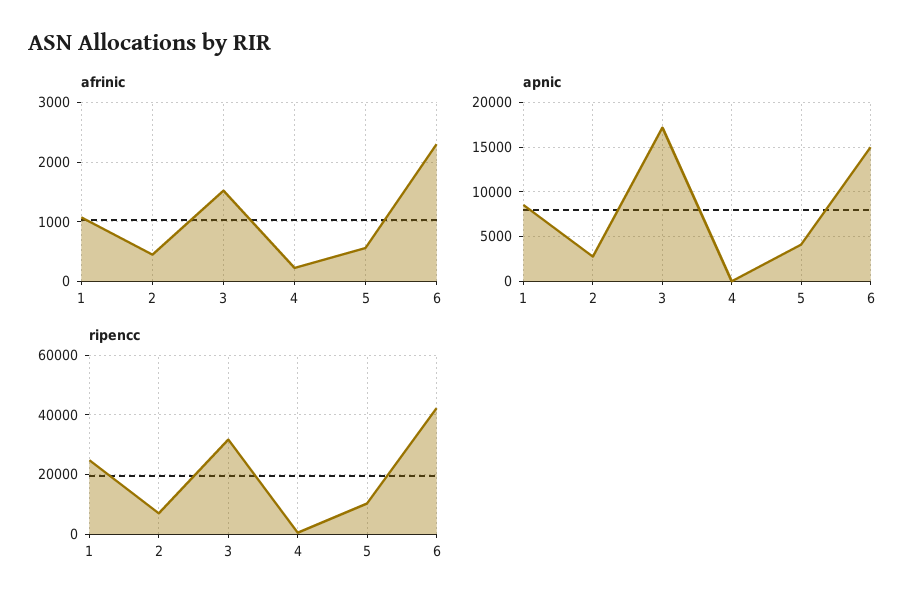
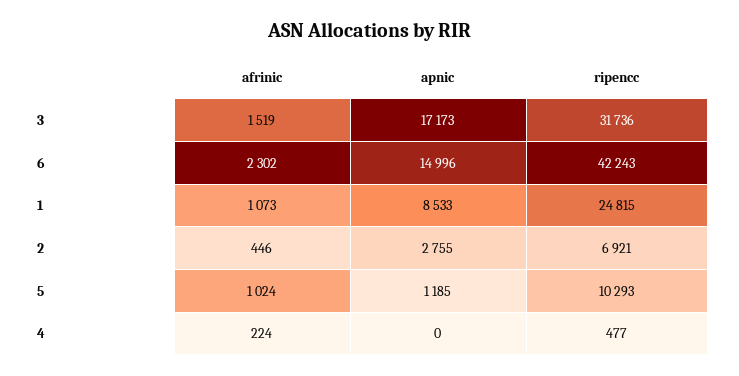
afrinic, 5: 600 -> 1024
apnic, 5: 4000 -> 1185

